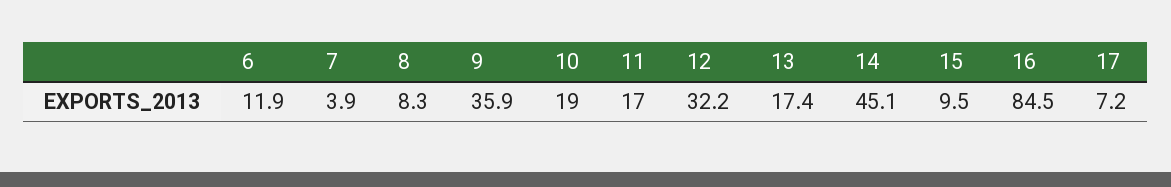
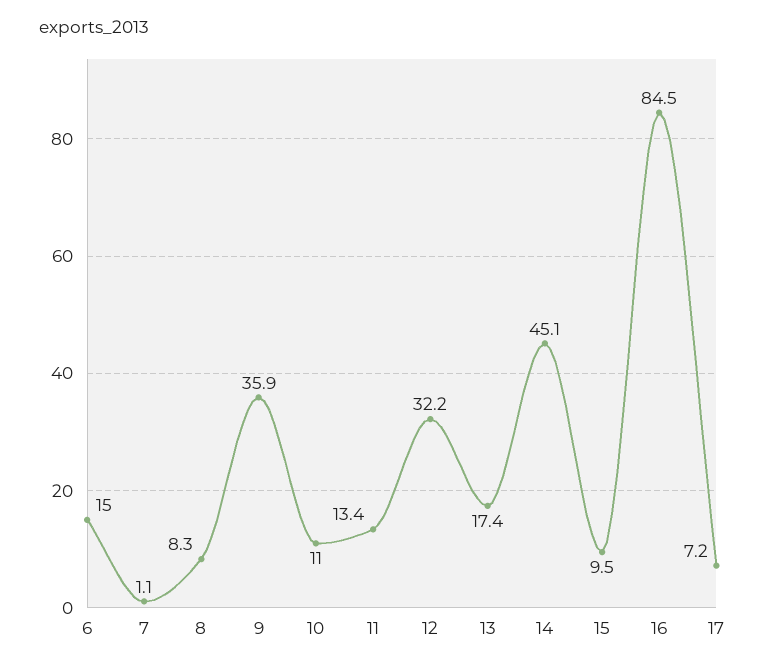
6: 11.9 -> 15
7: 3.9 -> 1.1
10: 19 -> 11
11: 17 -> 13.4

